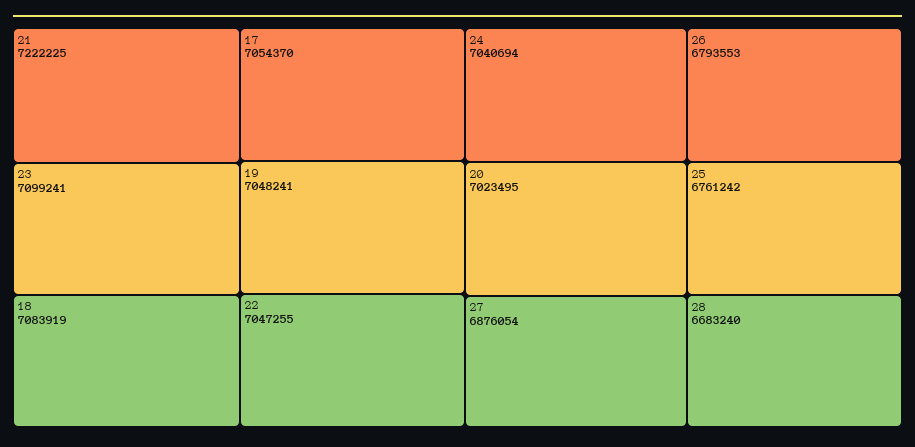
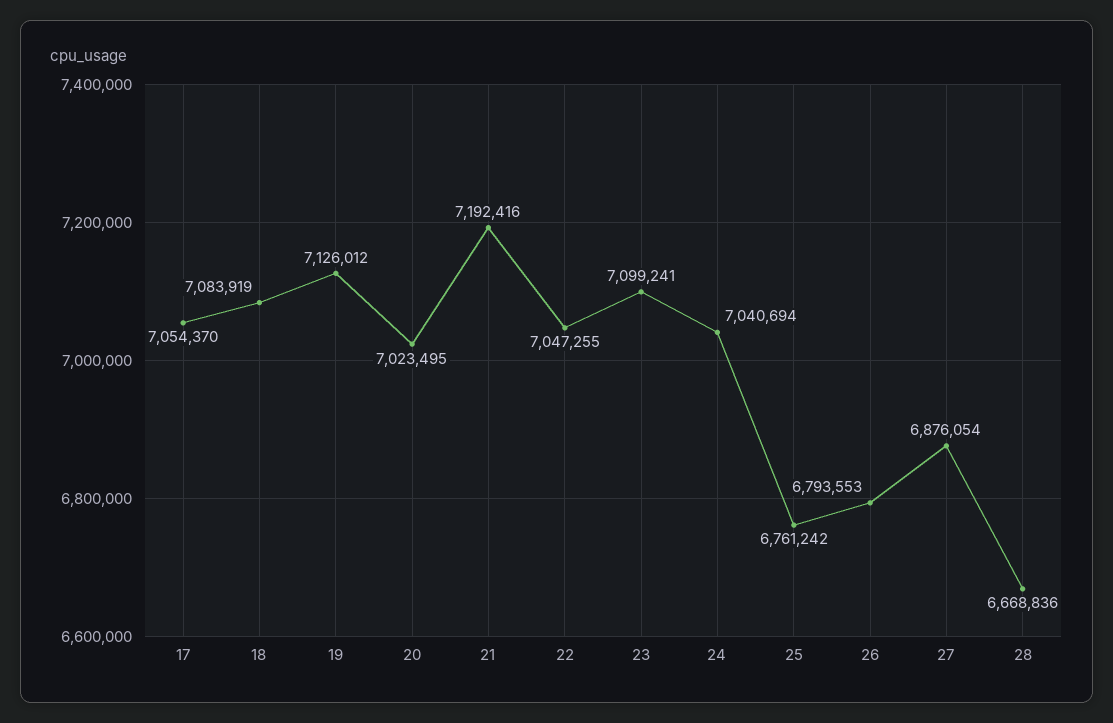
21: 7222225 -> 7192416
19: 7048241 -> 7126012
28: 6683240 -> 6668836

